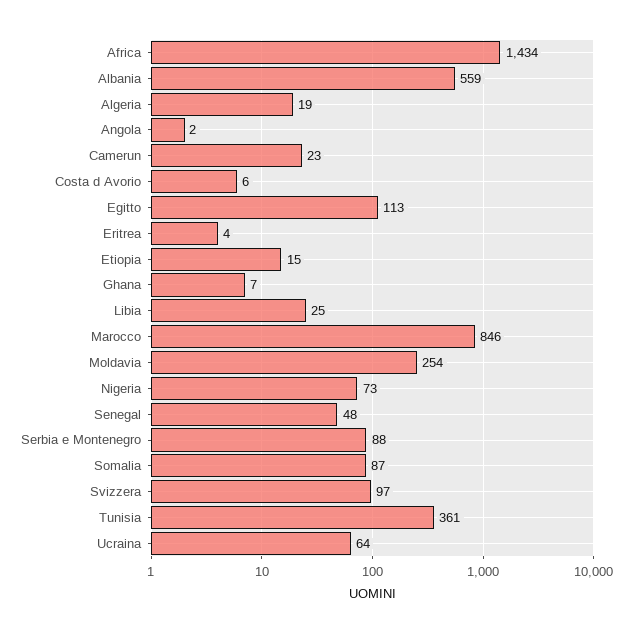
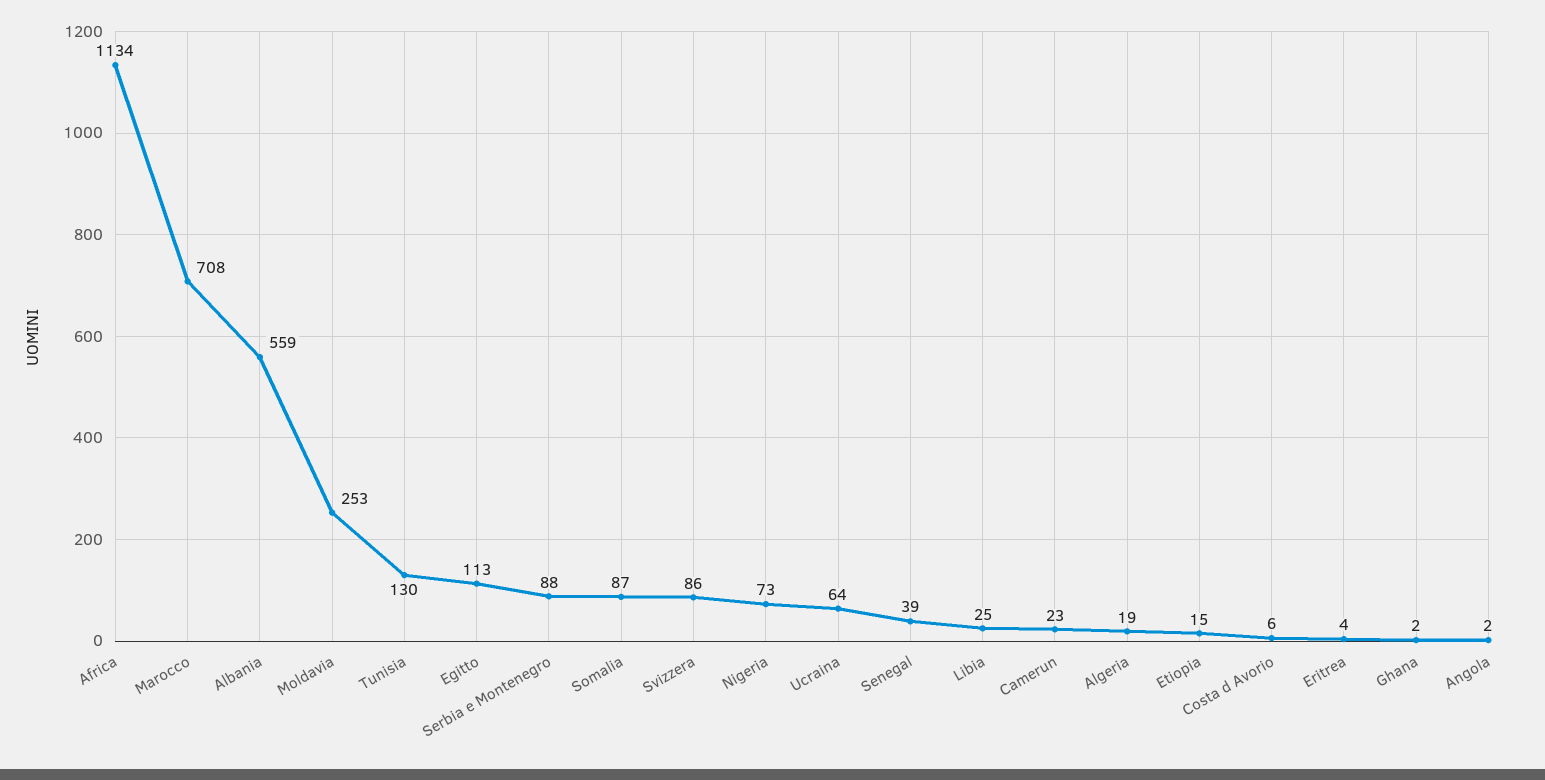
Africa: 1434 -> 1134
Ghana: 7 -> 2
Marocco: 846 -> 708
Moldavia: 254 -> 253
Senegal: 48 -> 39
Svizzera: 97 -> 86
Tunisia: 361 -> 130

